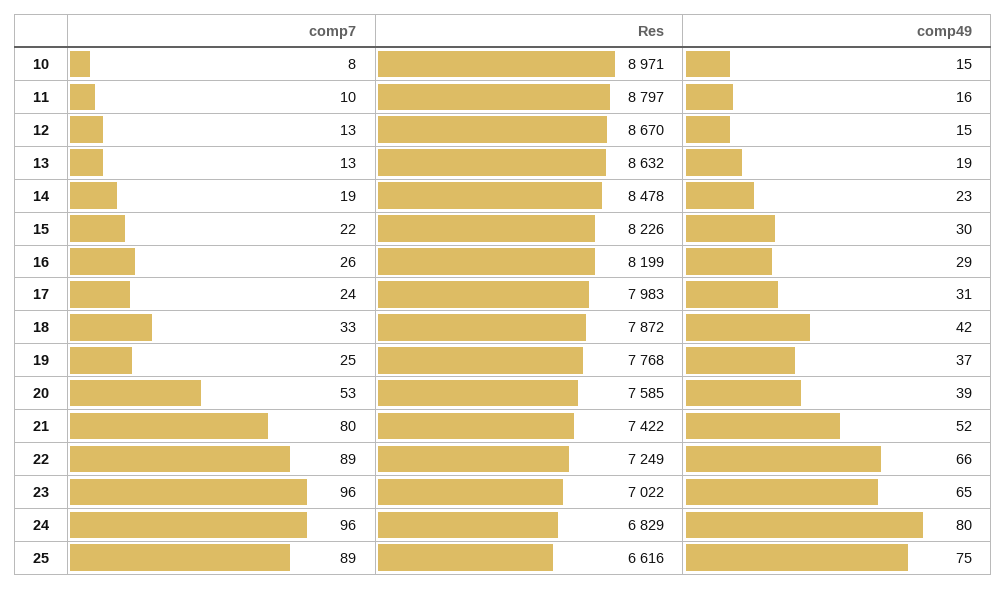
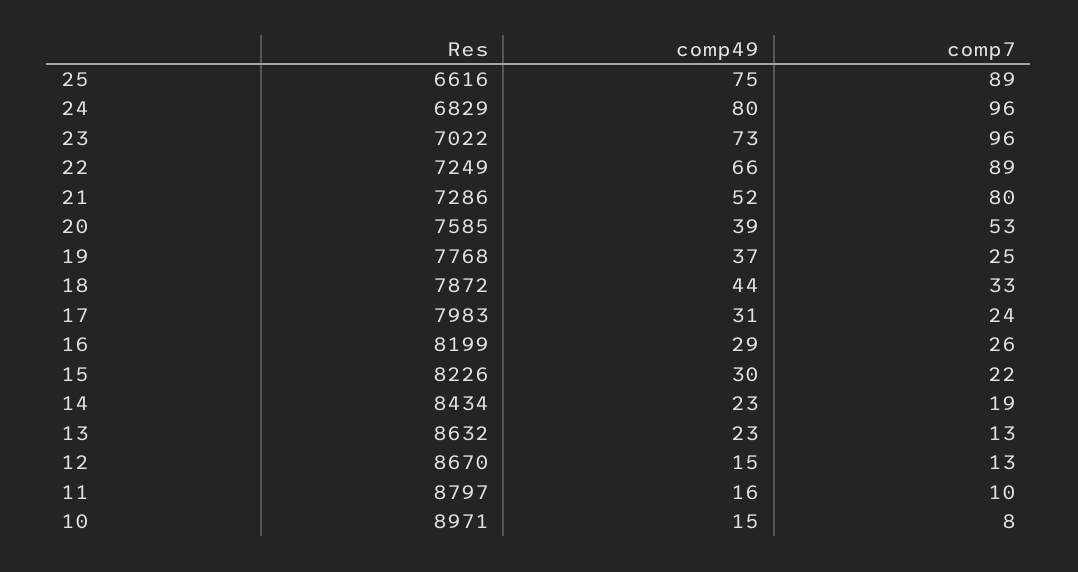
comp49, 13: 19 -> 23
Res, 14: 8478 -> 8434
comp49, 18: 42 -> 44
Res, 21: 7422 -> 7286
comp49, 23: 65 -> 73

